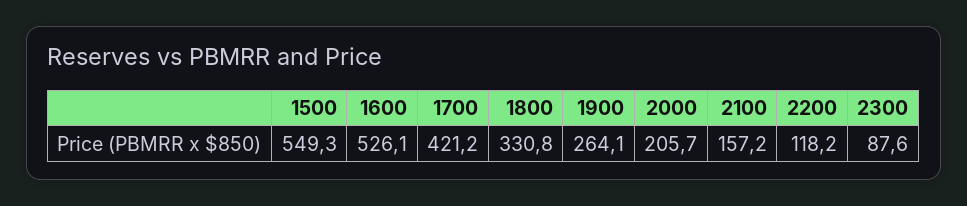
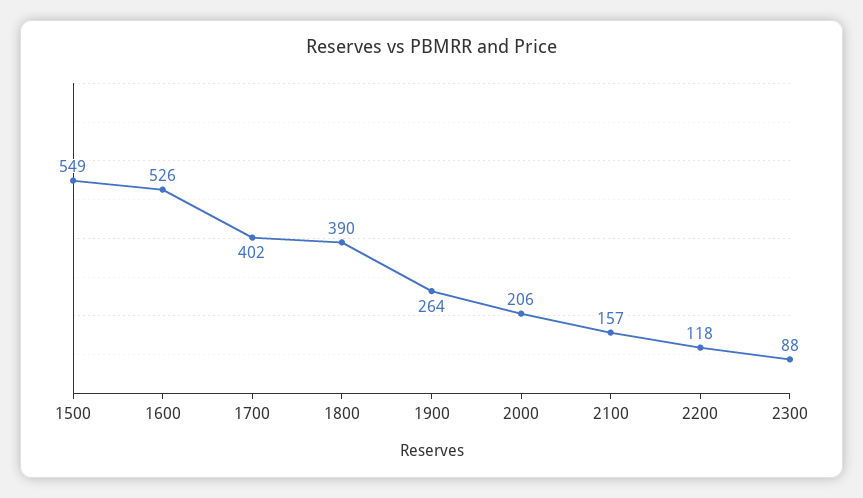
1700: 421.2 -> 402
1800: 330.8 -> 390

